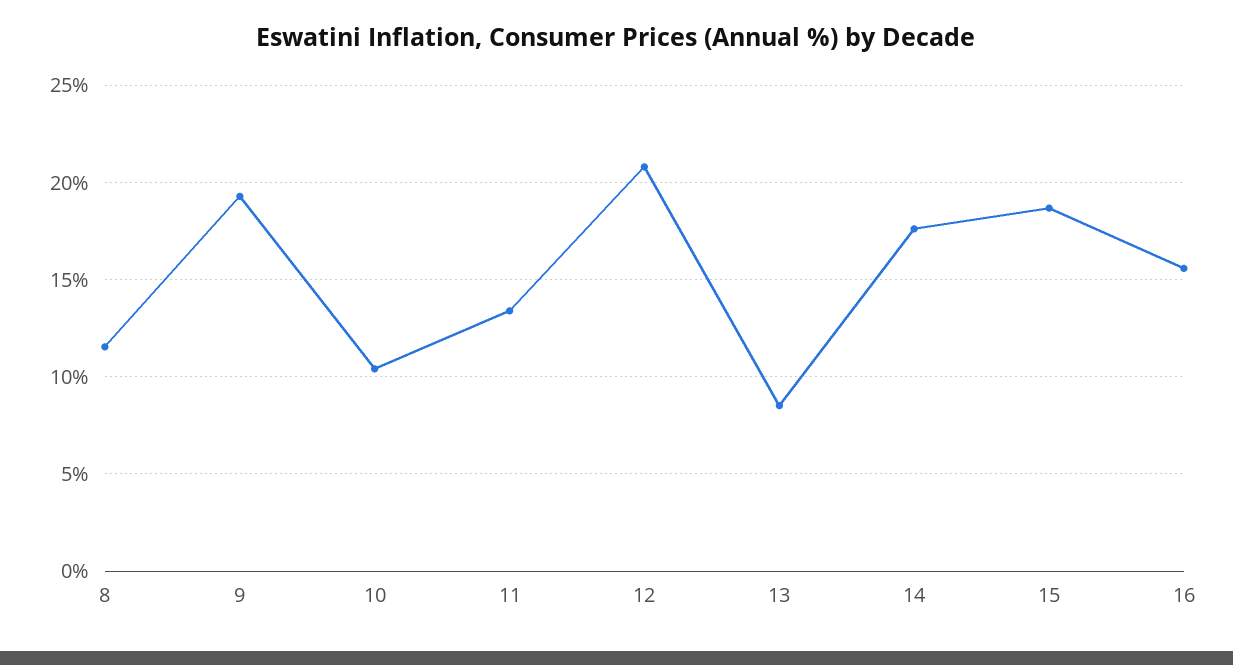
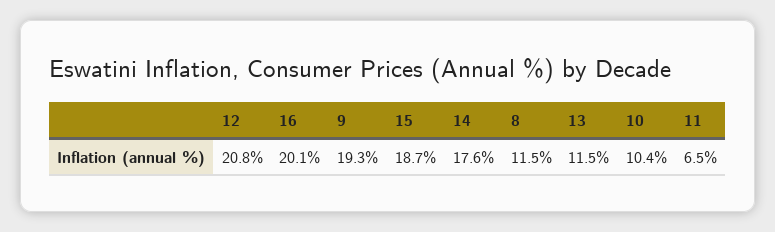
11: 13.5 -> 6.5
13: 8.5 -> 11.5
16: 15.5 -> 20.1

